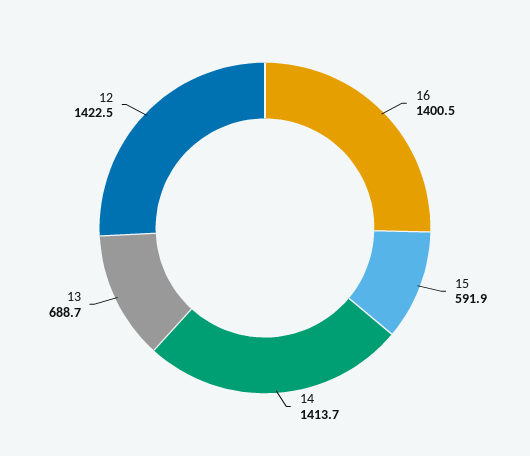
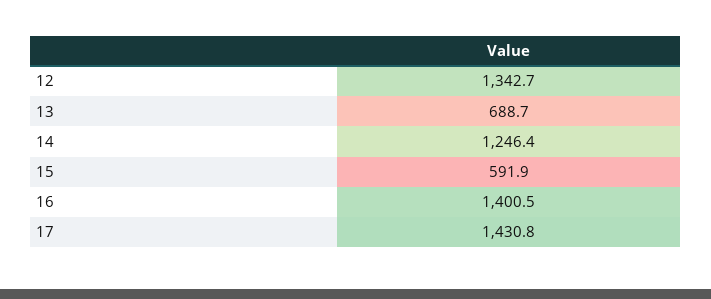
14: 1413.7 -> 1246.4
12: 1422.5 -> 1342.7
17: none -> 1430.8

